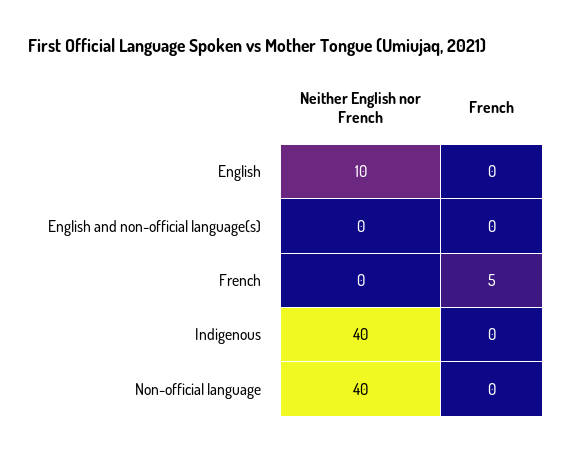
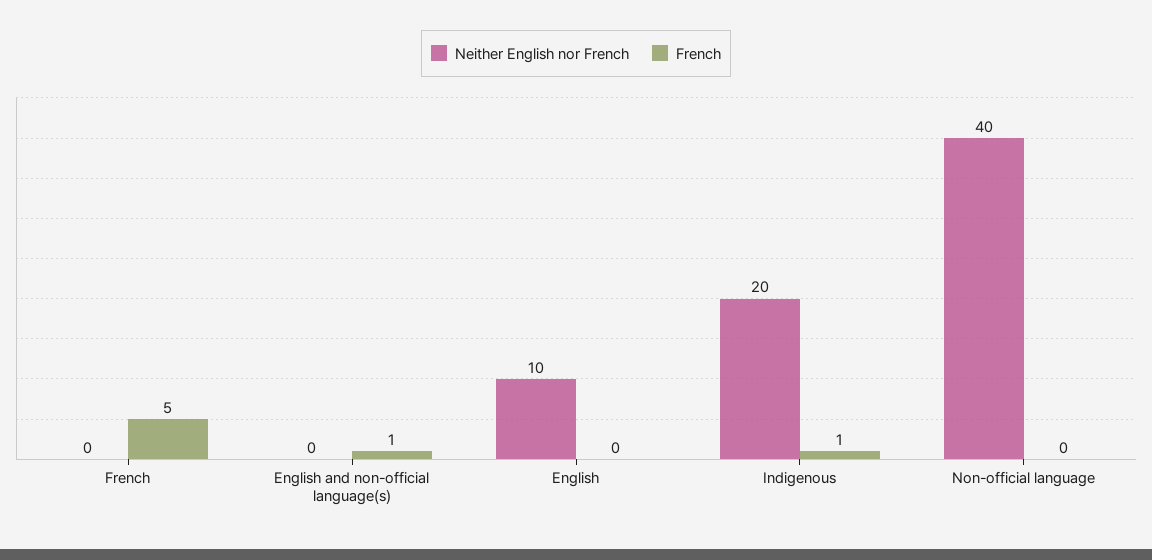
French, English and non-official language(s): 0 -> 1
Neither English nor French, Indigenous: 40 -> 20
French, Indigenous: 0 -> 1

